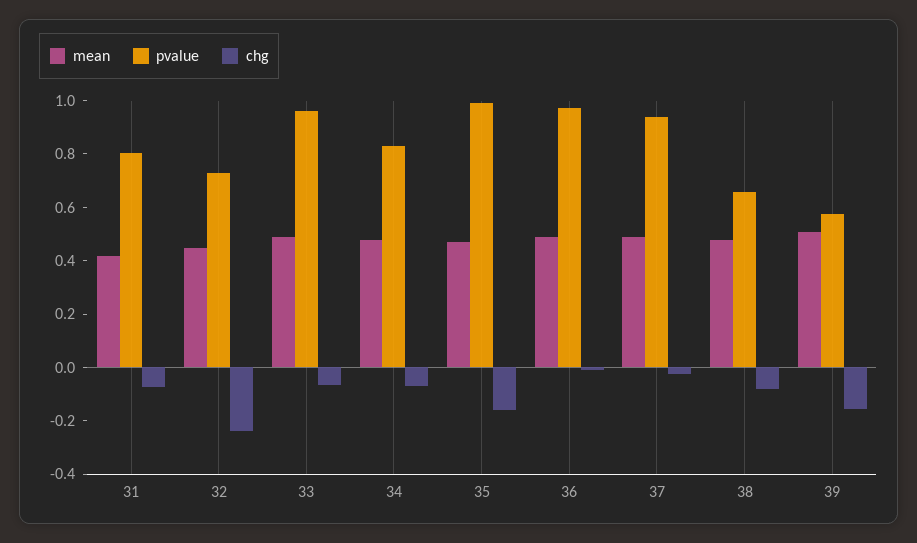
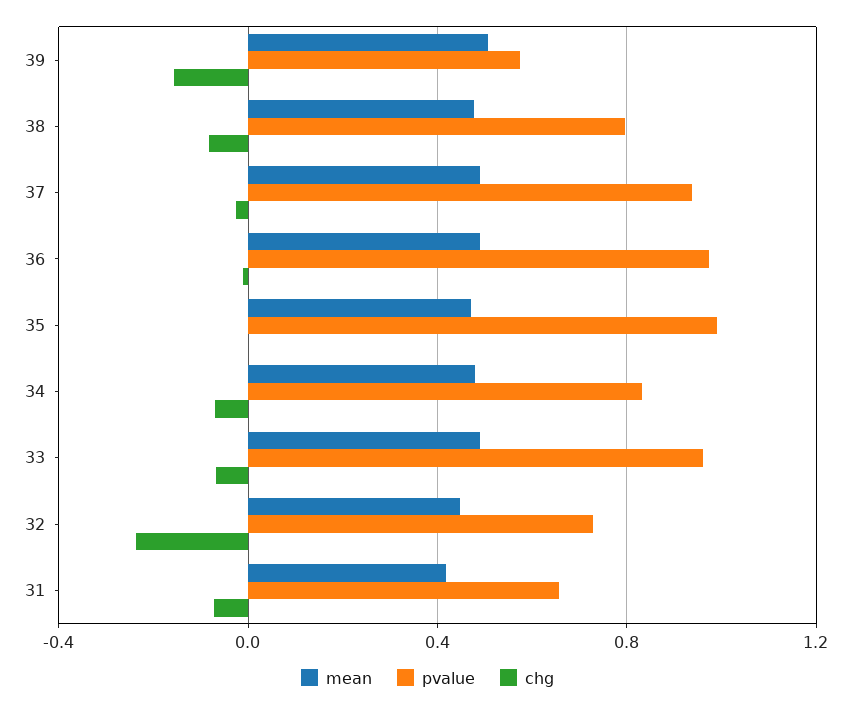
pvalue, 31: 0.8 -> 0.65
chg, 35: -0.15 -> 0
pvalue, 38: 0.65 -> 0.8

